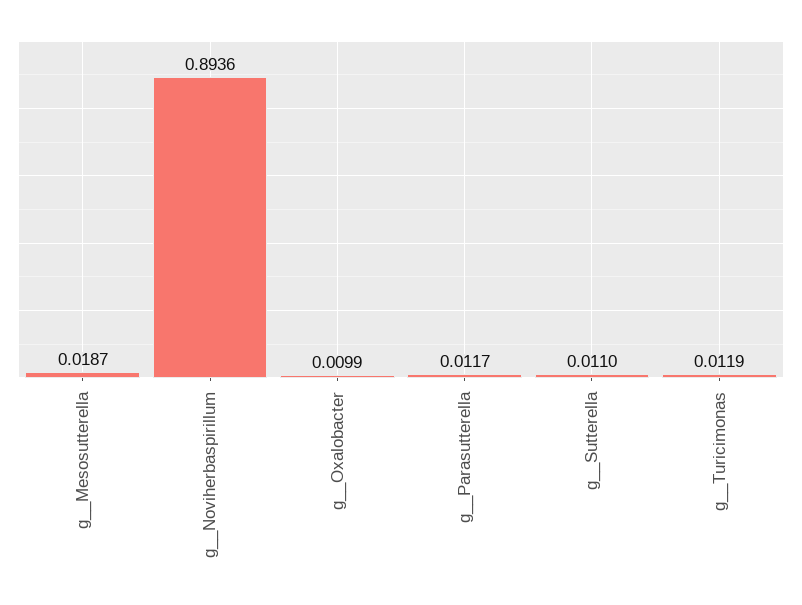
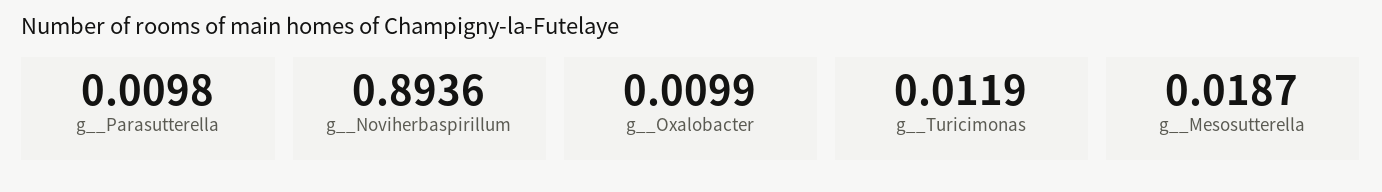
g__Parasutterella: 0.0117 -> 0.0098
g__Sutterella: 0.011 -> none

